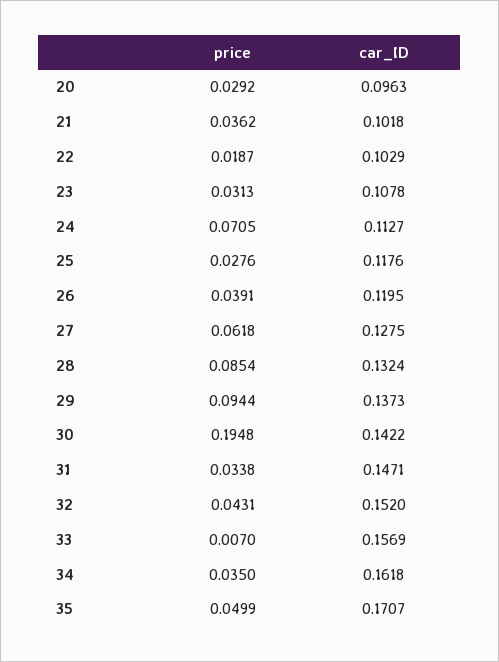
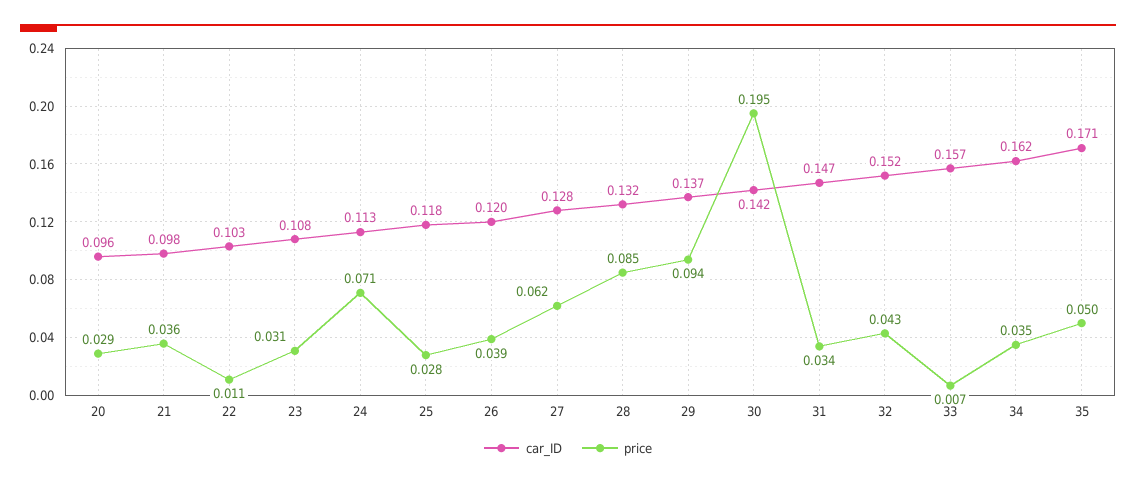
car_ID, 21: 0.1018 -> 0.098
price, 22: 0.0187 -> 0.011

